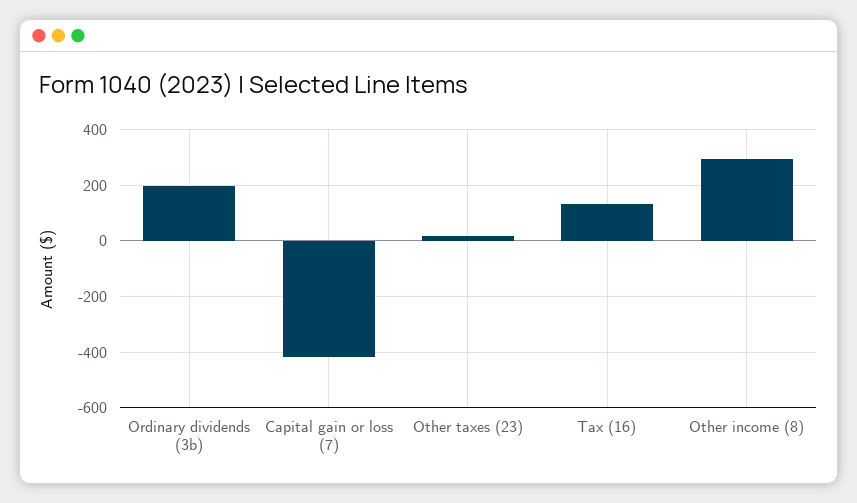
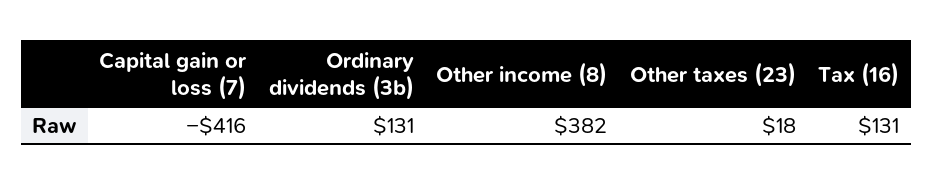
Ordinary dividends (3b): 200 -> 131
Other income (8): 300 -> 382

